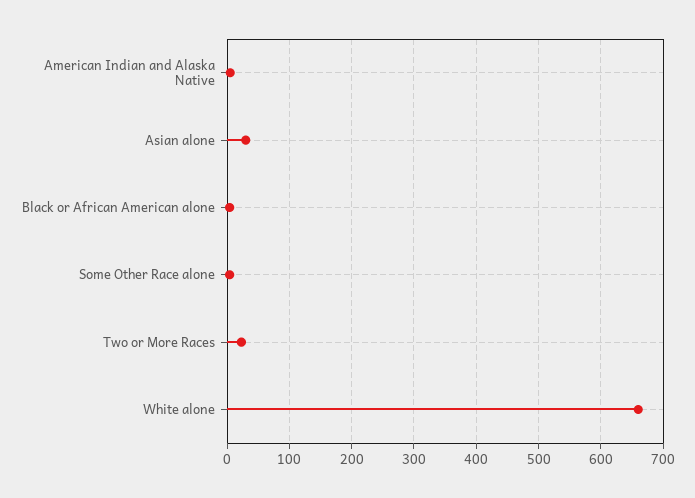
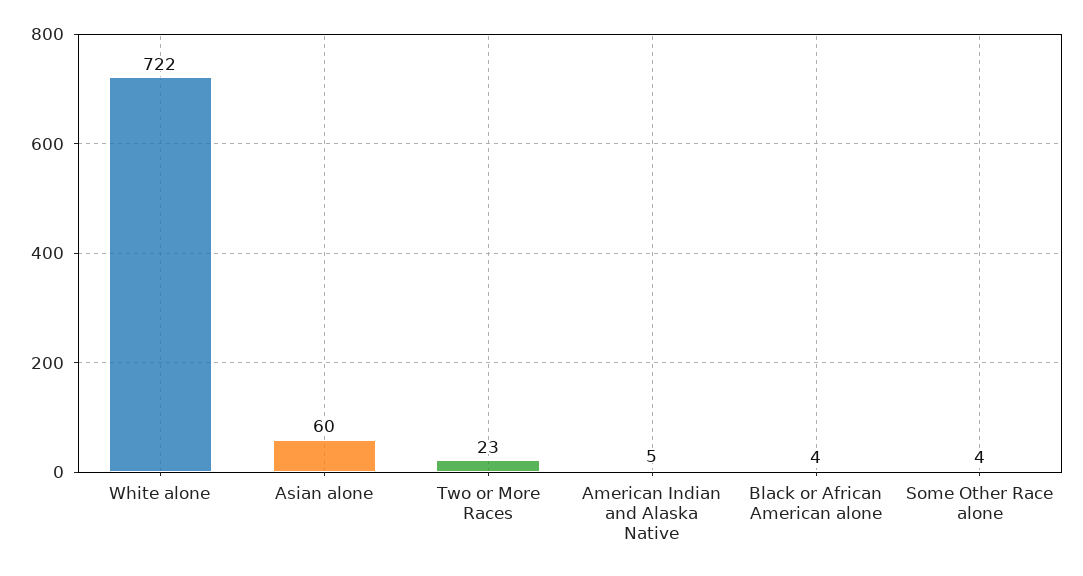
Asian alone: 30 -> 60
White alone: 660 -> 722

